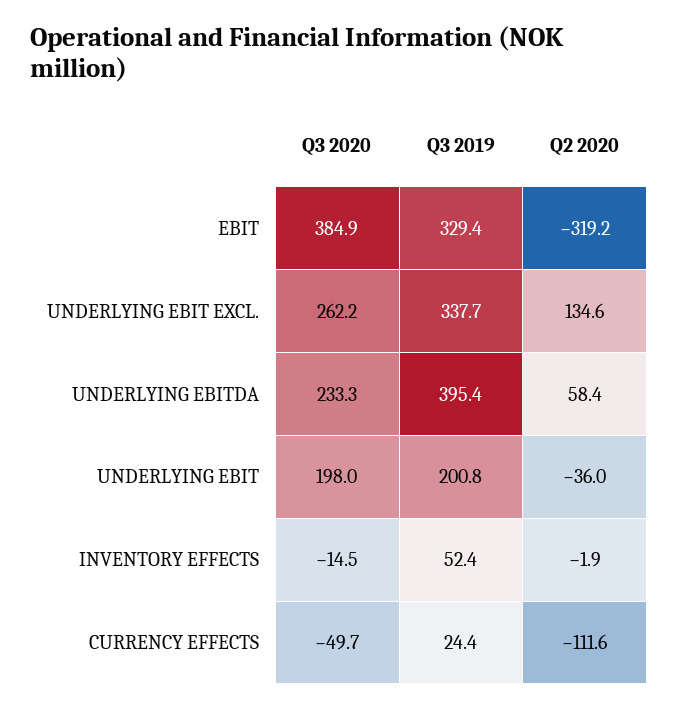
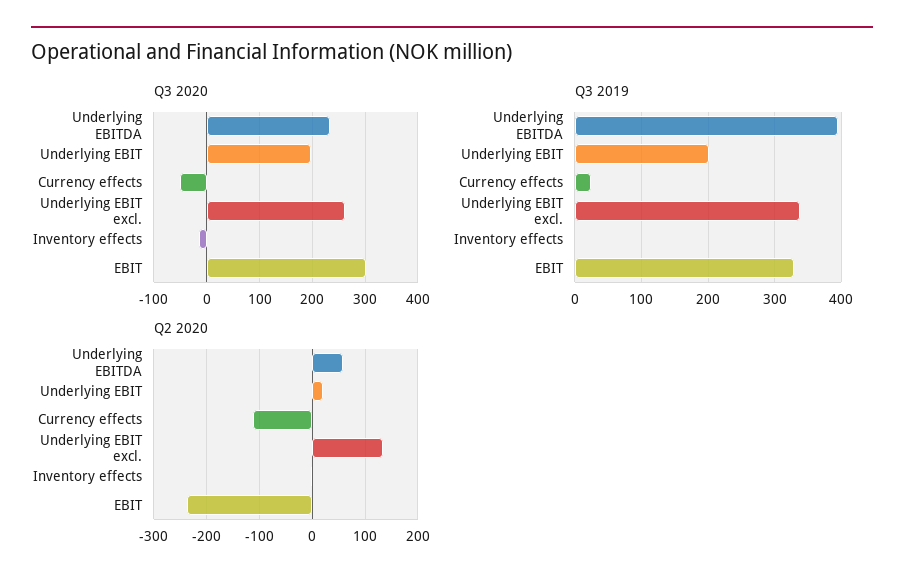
Q3 2020, EBIT: 384.9 -> 300
Q2 2020, EBIT: -319.2 -> -240
Q2 2020, UNDERLYING EBIT: -36 -> 20
Q3 2019, INVENTORY EFFECTS: 52.4 -> 0

